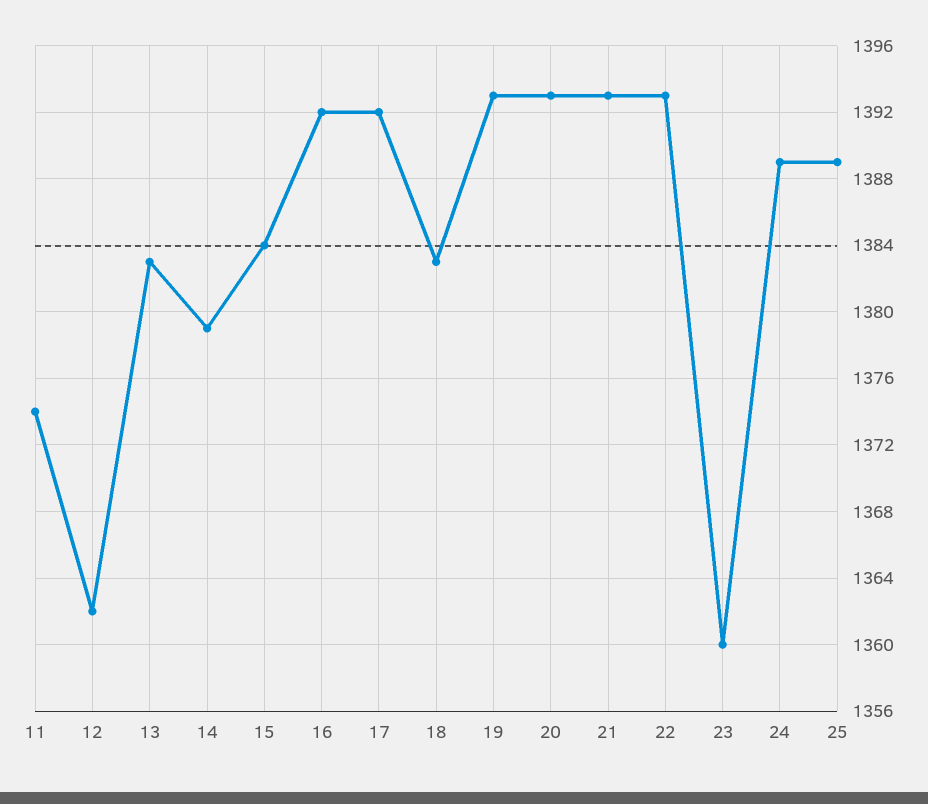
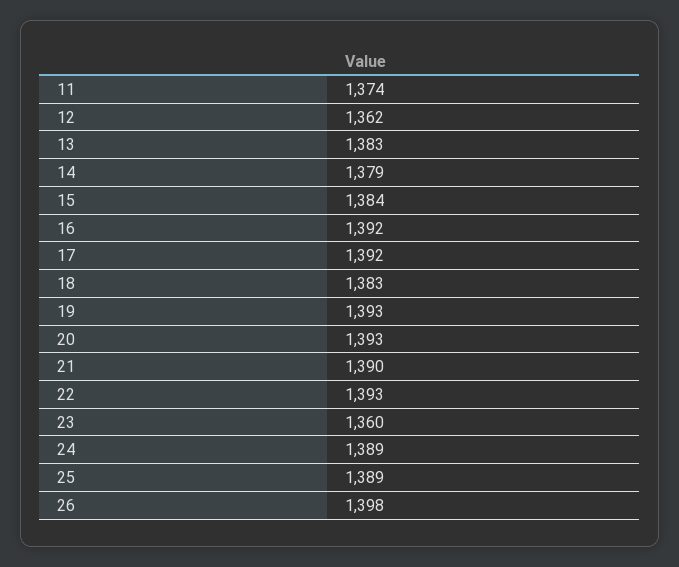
21: 1393 -> 1390
26: none -> 1398

